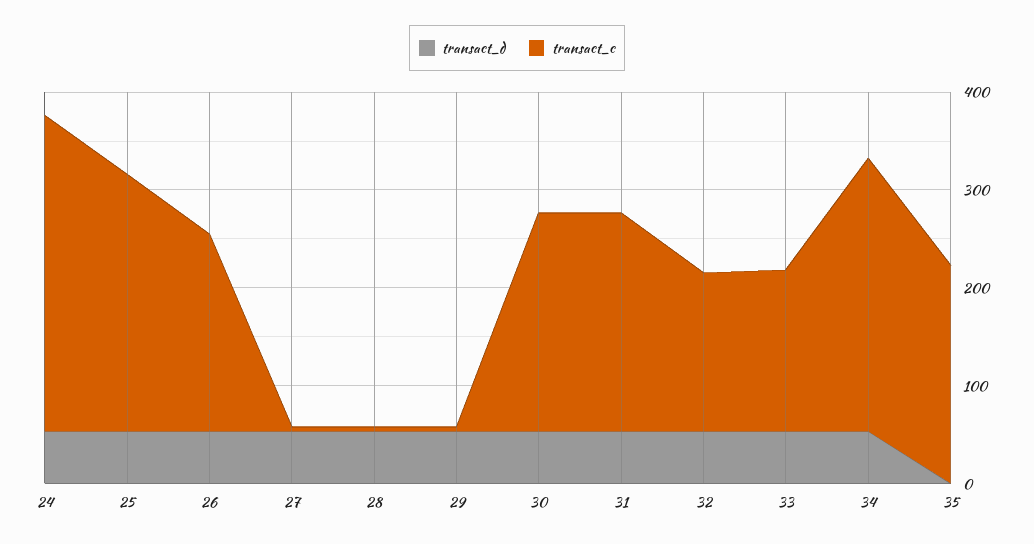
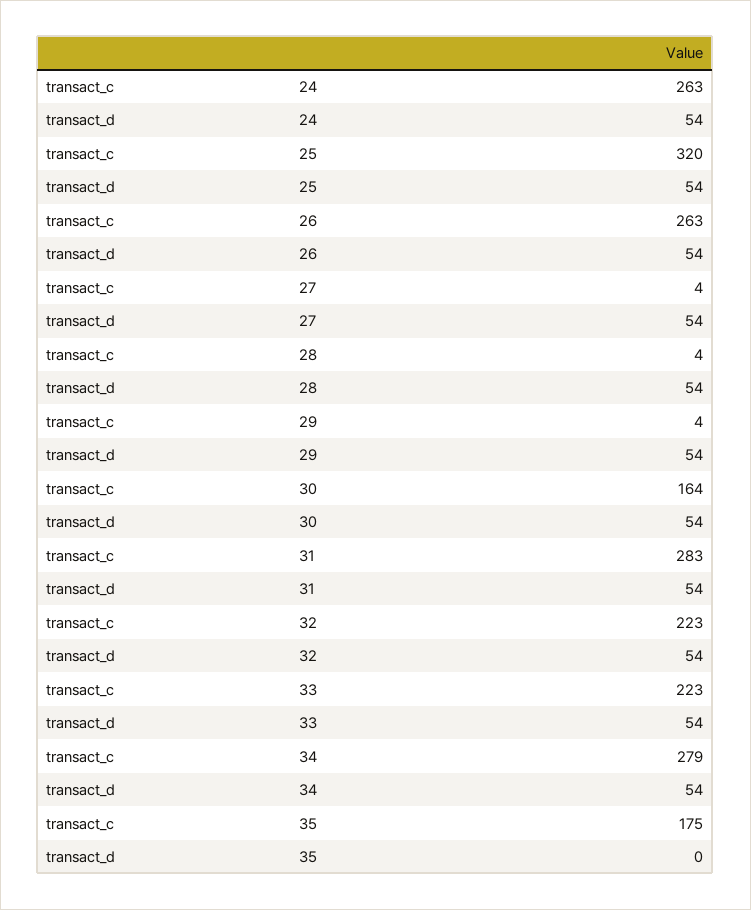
transact_c, 24: 320 -> 263
transact_c, 25: 260 -> 320
transact_c, 26: 200 -> 263
transact_c, 30: 220 -> 164
transact_c, 31: 220 -> 283
transact_c, 32: 160 -> 223
transact_c, 33: 160 -> 223
transact_c, 35: 220 -> 175

